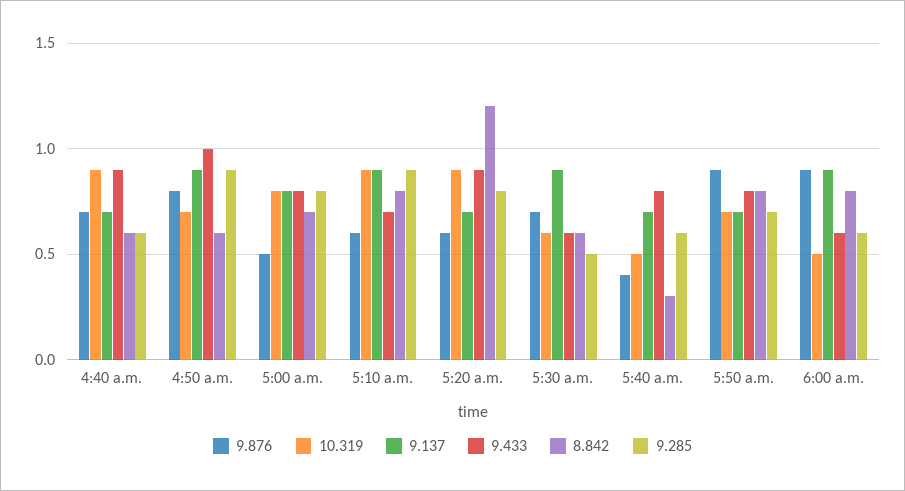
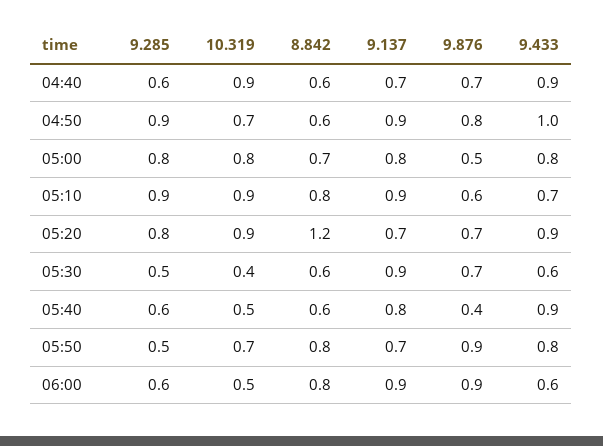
9.876, 5:20 a.m.: 0.6 -> 0.7
10.319, 5:30 a.m.: 0.6 -> 0.4
9.137, 5:40 a.m.: 0.7 -> 0.8
9.433, 5:40 a.m.: 0.8 -> 0.9
8.842, 5:40 a.m.: 0.3 -> 0.6
9.285, 5:50 a.m.: 0.7 -> 0.5

